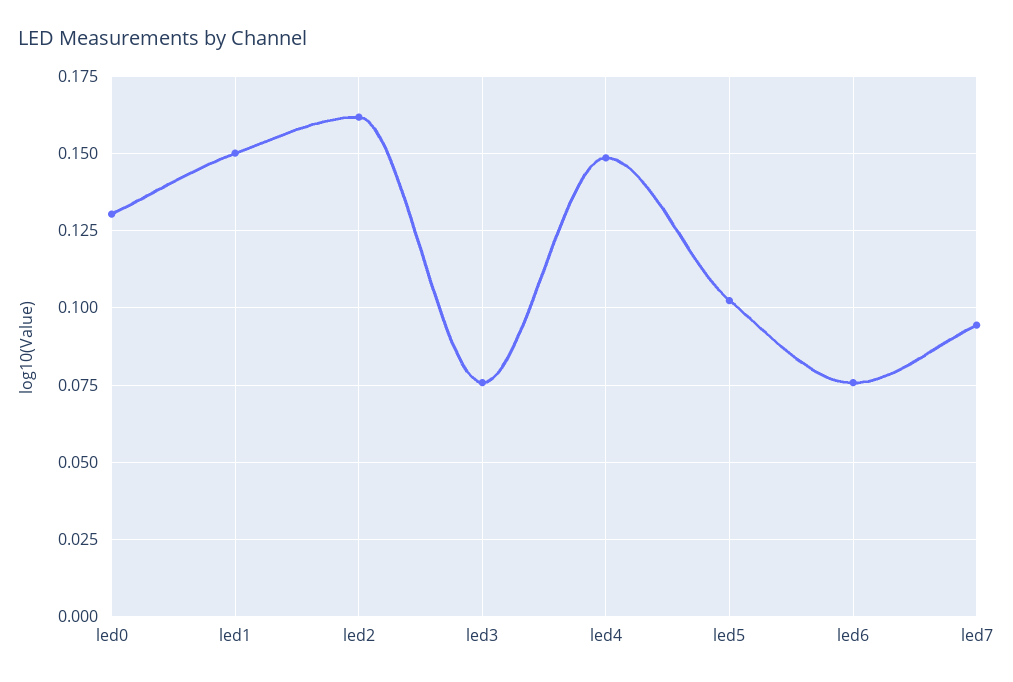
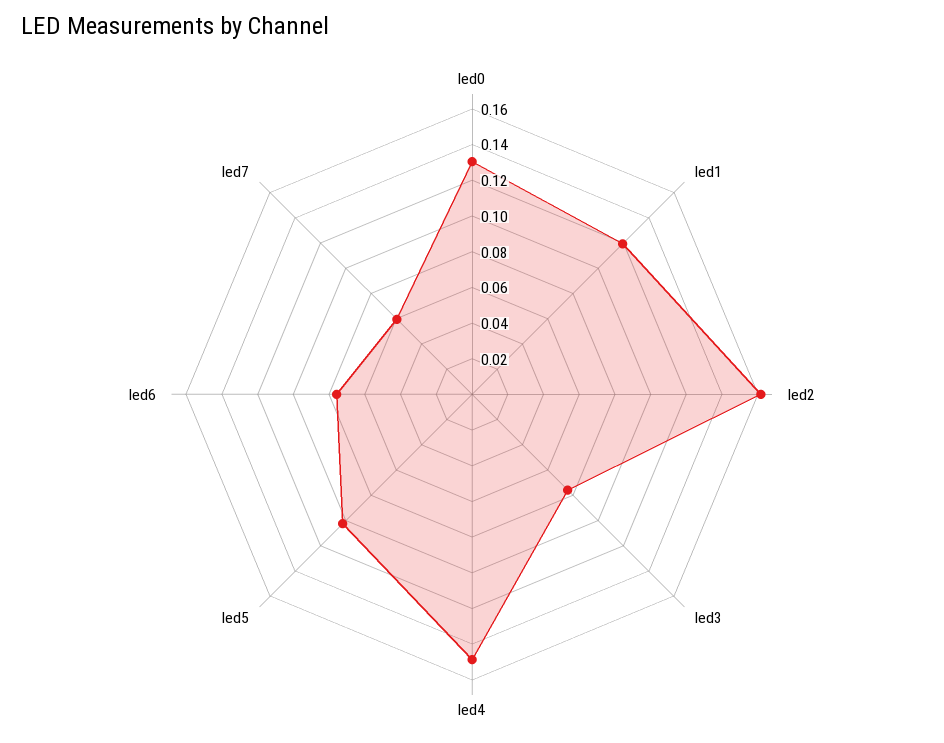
led1: 0.15 -> 0.12
led7: 0.095 -> 0.06

